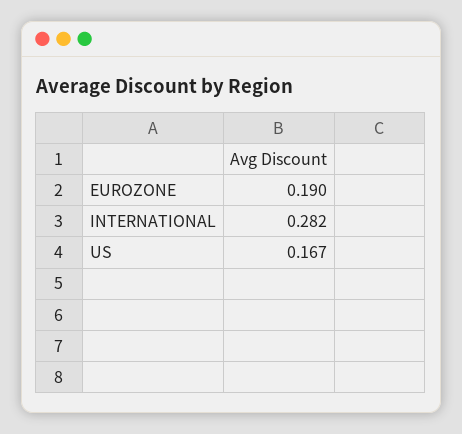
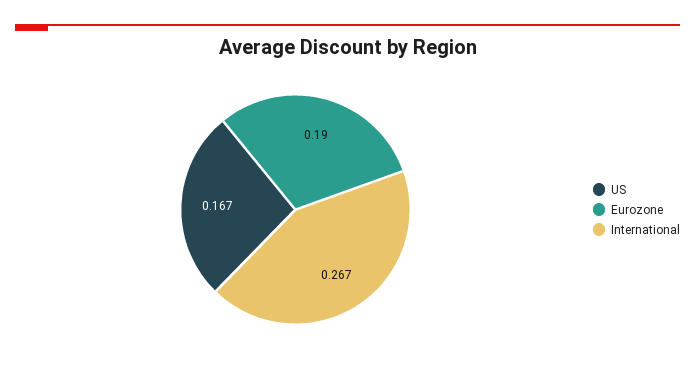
INTERNATIONAL: 0.282 -> 0.267

